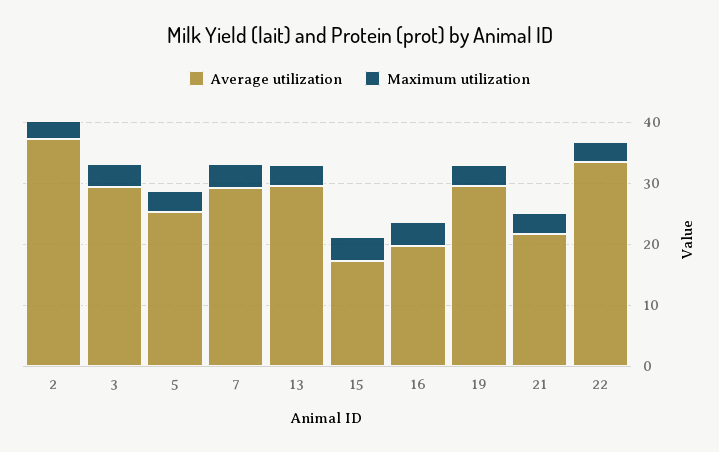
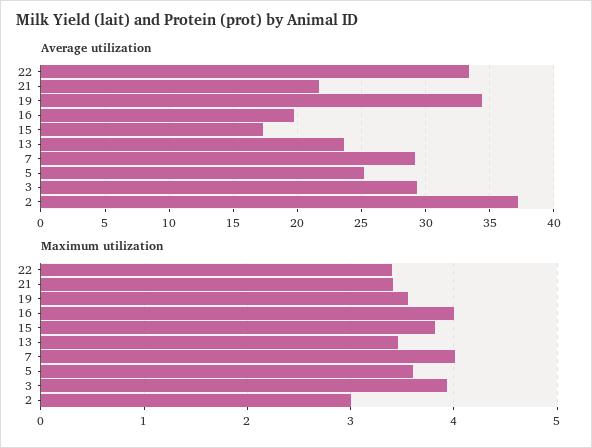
Average utilization, 13: 30 -> 23.5
Average utilization, 19: 30 -> 34.5

